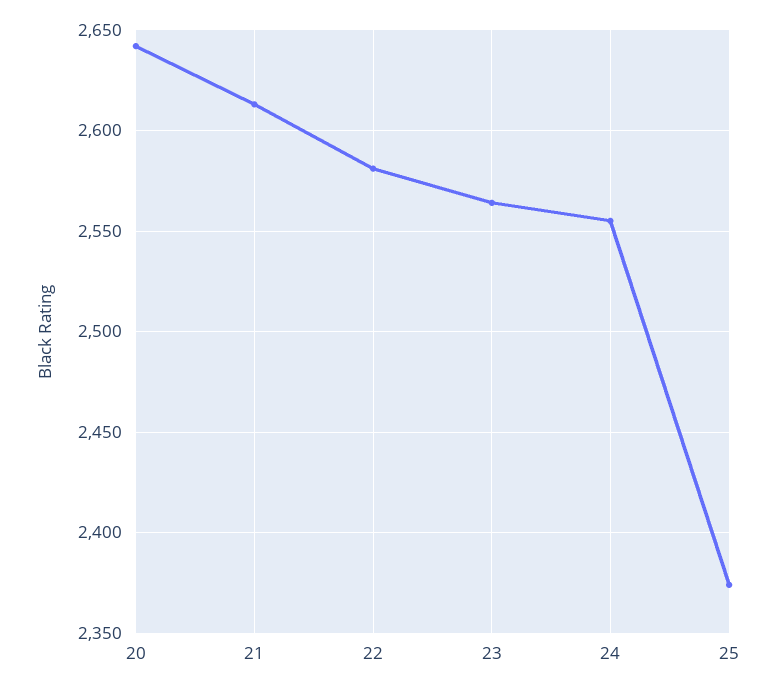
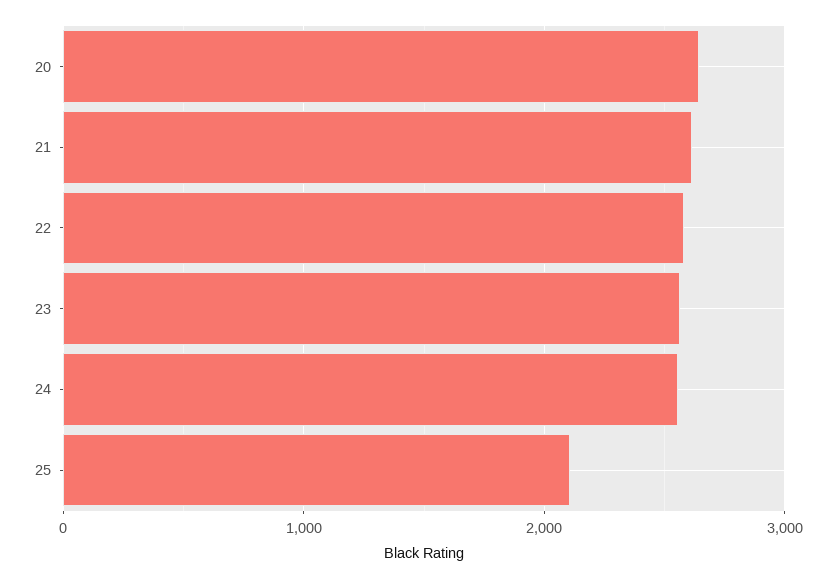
25: 2375 -> 2100

